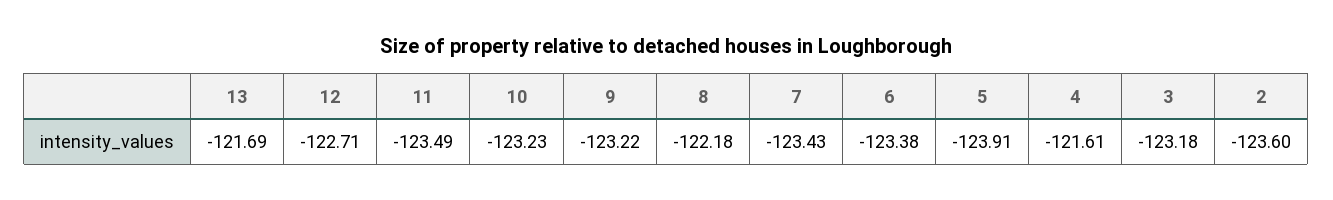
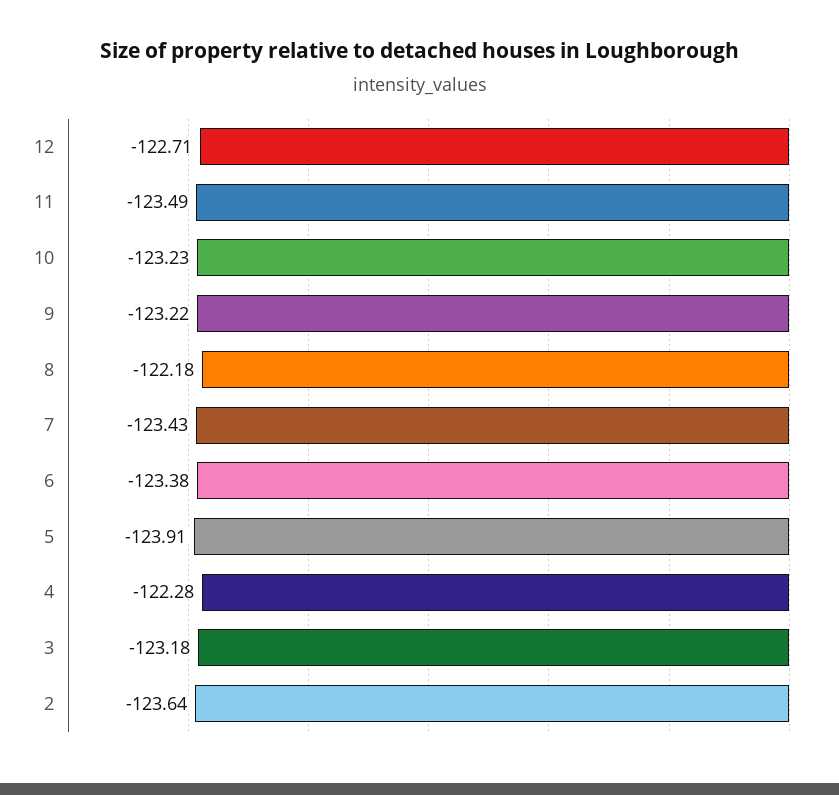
13: -121.69 -> none
4: -121.61 -> -122.28
2: -123.6 -> -123.64

